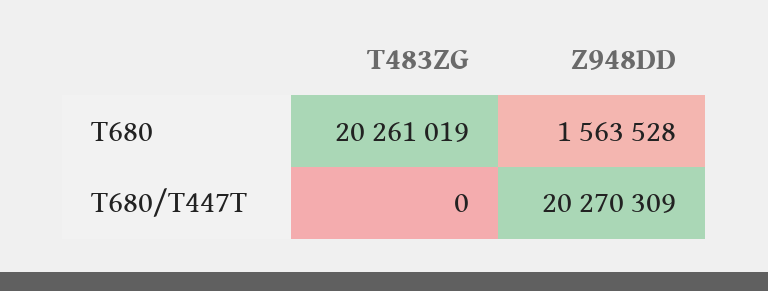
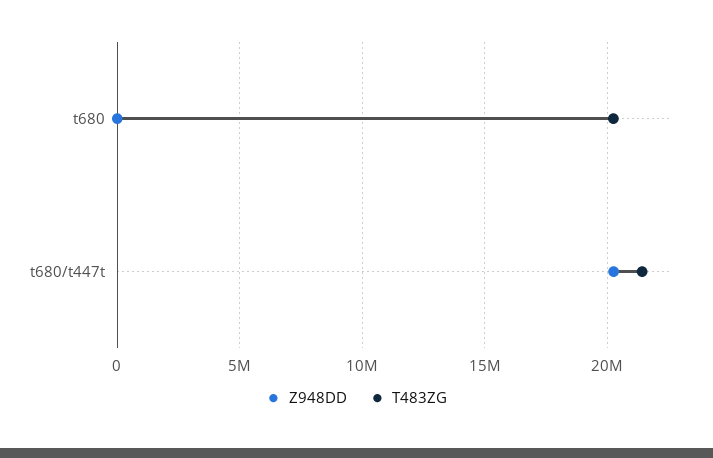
Z948DD, T680: 1563528 -> 0
T483ZG, T680/T447T: 0 -> 21500000

